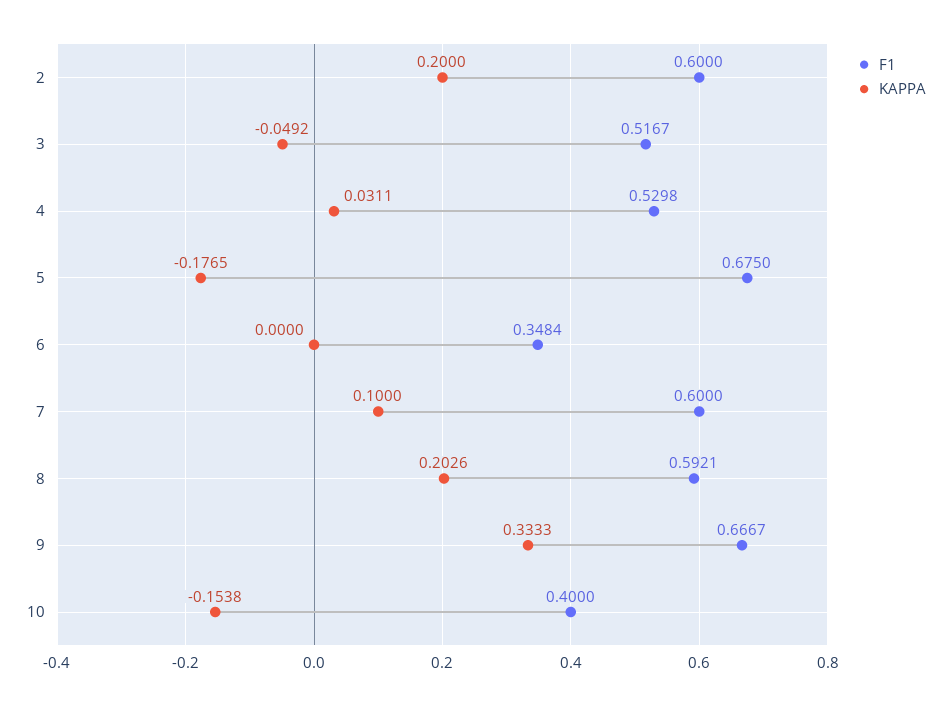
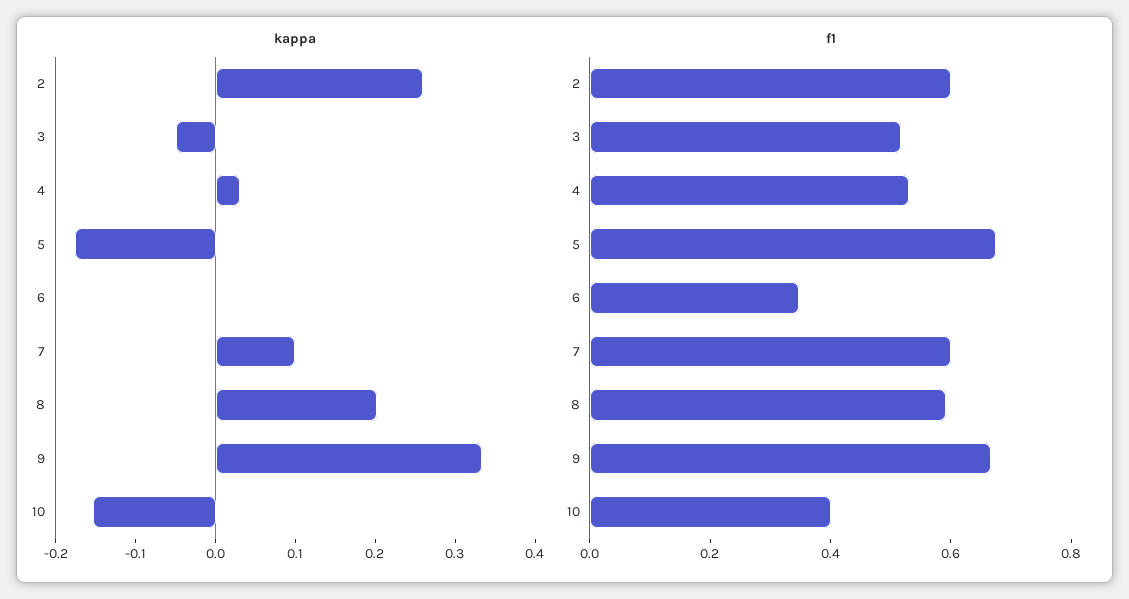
KAPPA, 2: 0.2 -> 0.26

